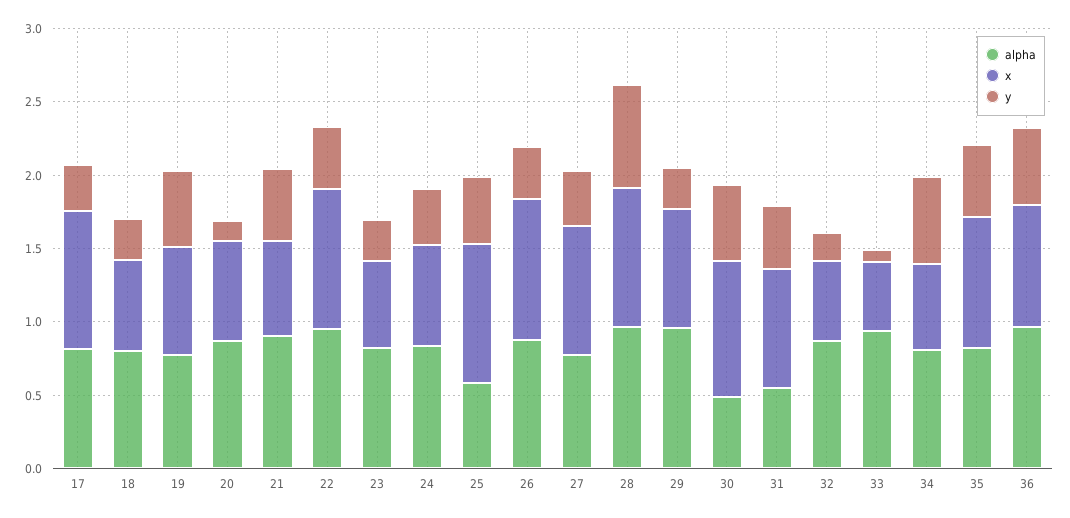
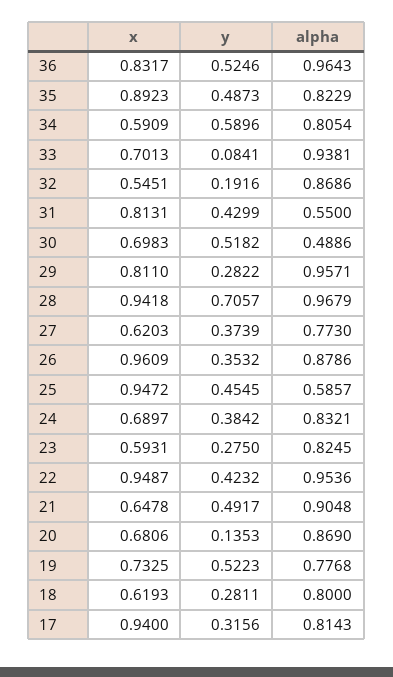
x, 27: 0.9 -> 0.6203
x, 30: 0.9 -> 0.6983
x, 33: 0.5 -> 0.7013

